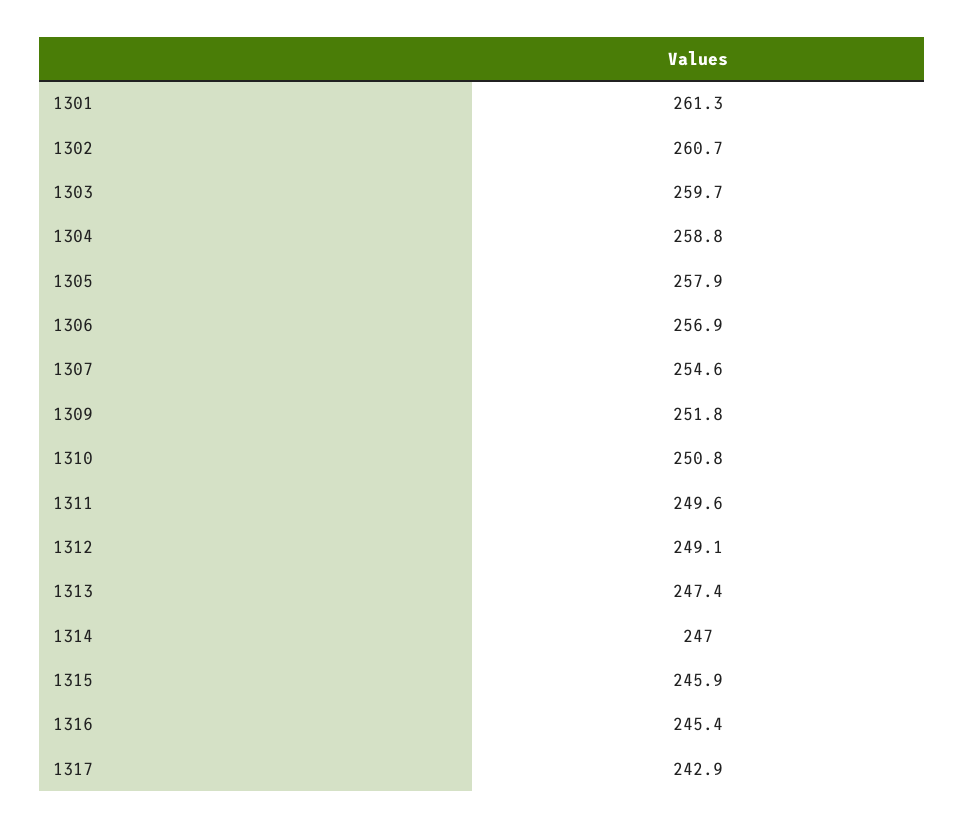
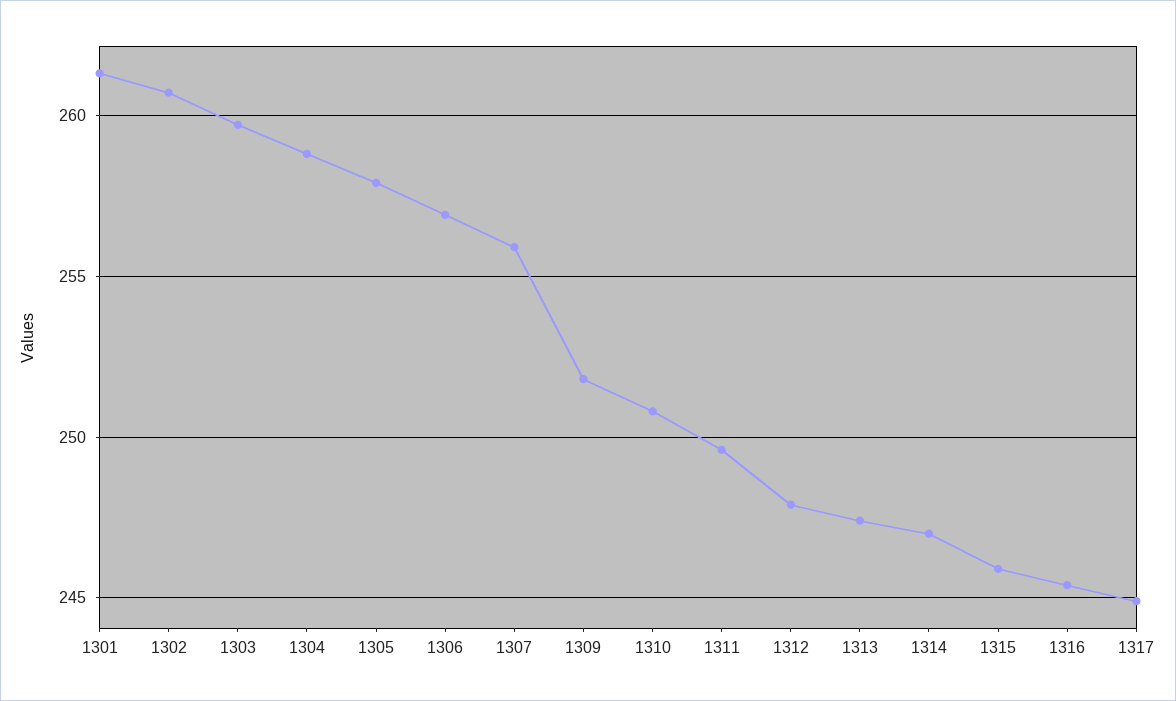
1307: 254.6 -> 256
1312: 249.1 -> 248
1317: 242.9 -> 245

